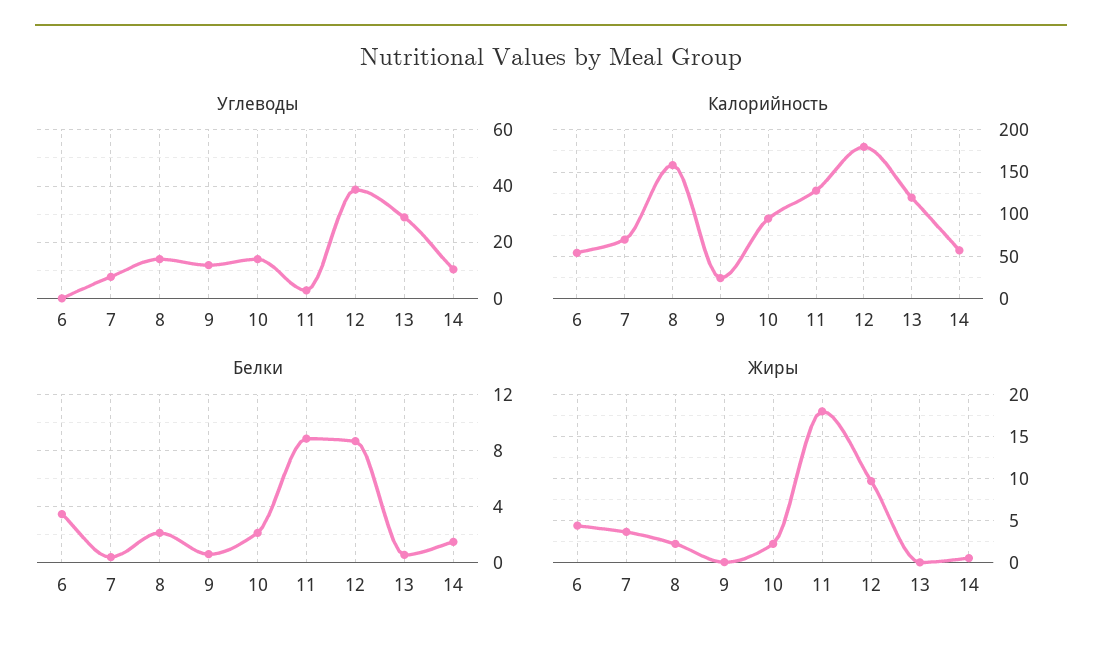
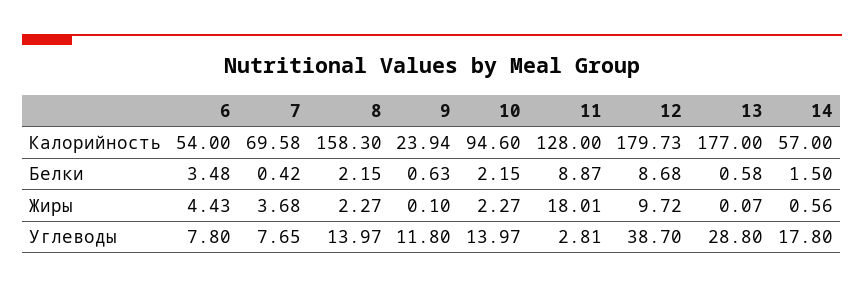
Углеводы, 6: 0 -> 7.8
Углеводы, 14: 10 -> 17.8
Калорийность, 13: 120 -> 177

